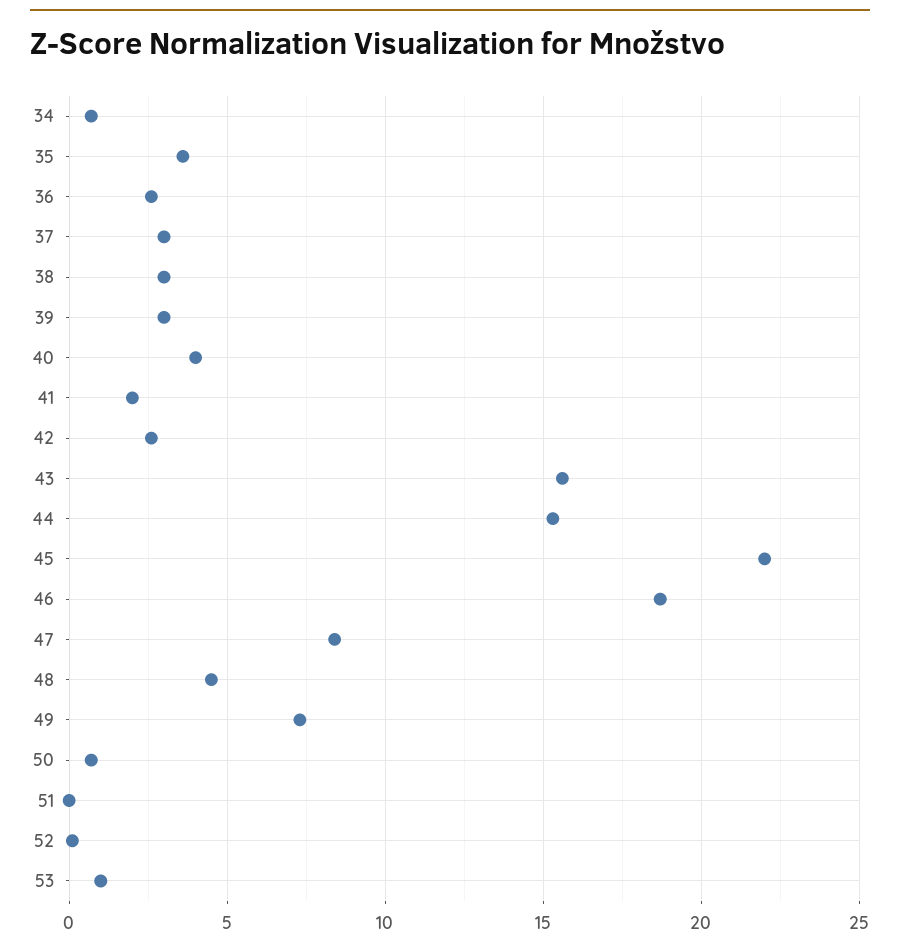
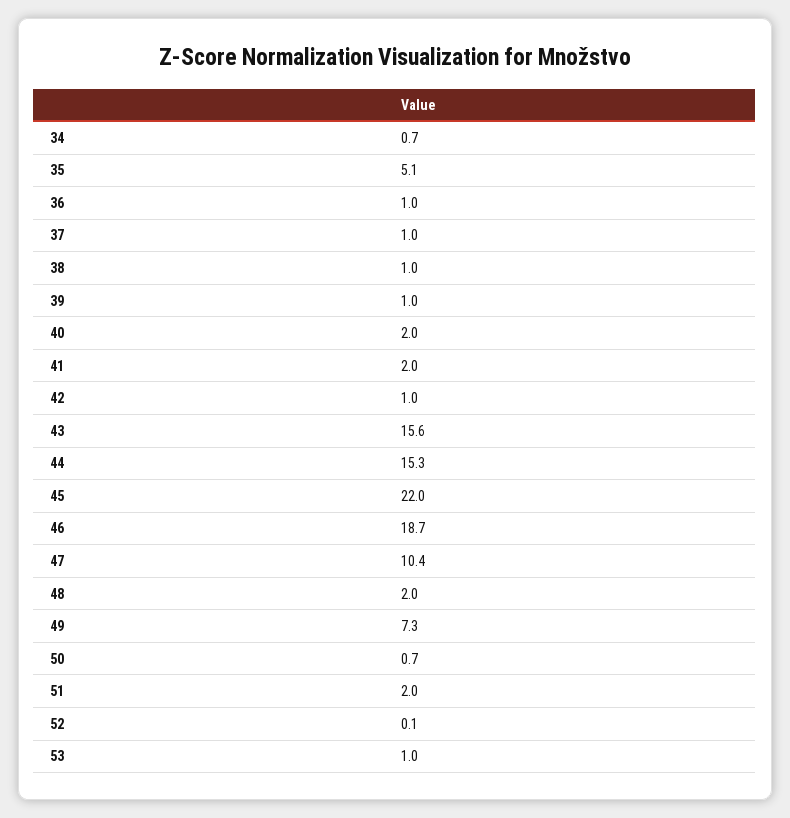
35: 3.5 -> 5.1
36: 2.5 -> 1
37: 3 -> 1
38: 3 -> 1
39: 3 -> 1
40: 4 -> 2
42: 2.5 -> 1
47: 8.5 -> 10.4
48: 4.5 -> 2
51: 0 -> 2

